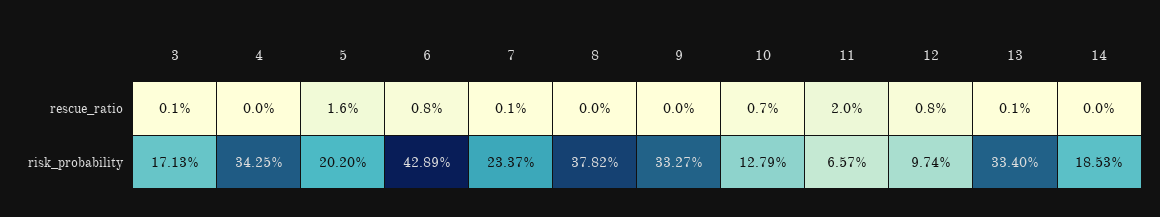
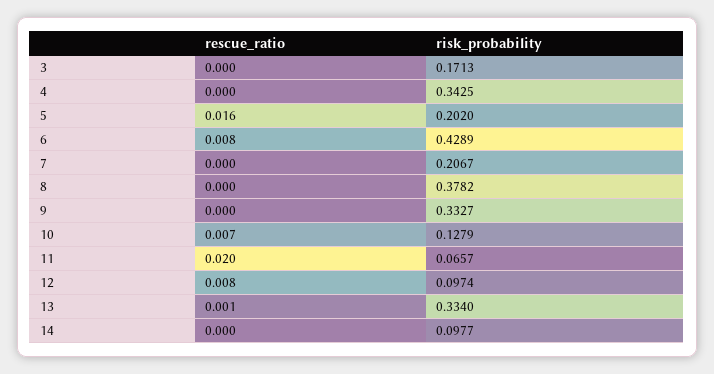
3, rescue_ratio: 0.001 -> 0
7, rescue_ratio: 0.001 -> 0
7, risk_probability: 0.2337 -> 0.2067
14, risk_probability: 0.1853 -> 0.0977

